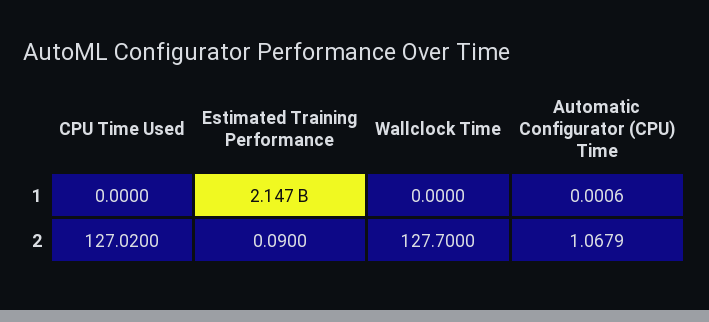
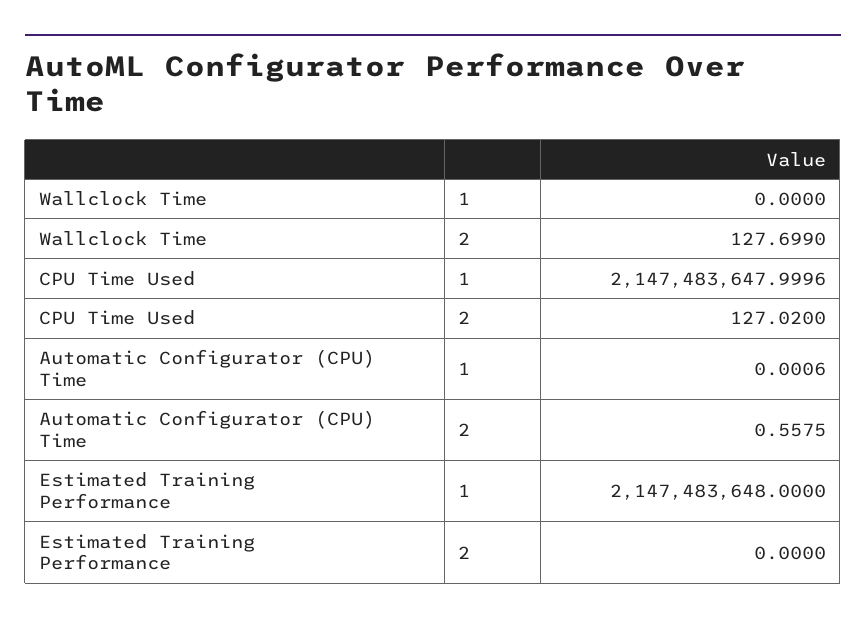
CPU Time Used, 1: 0 -> 2147483647.9996
Estimated Training Performance, 2: 0.09 -> 0
Wallclock Time, 2: 127.7 -> 127.699
Automatic Configurator (CPU) Time, 2: 1.0679 -> 0.5575

